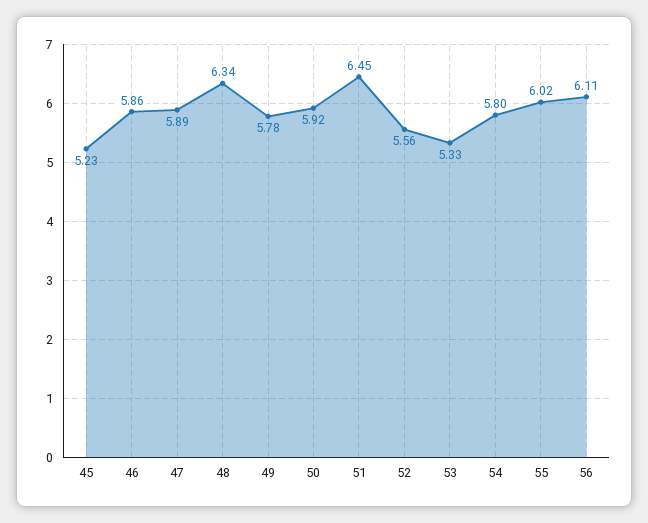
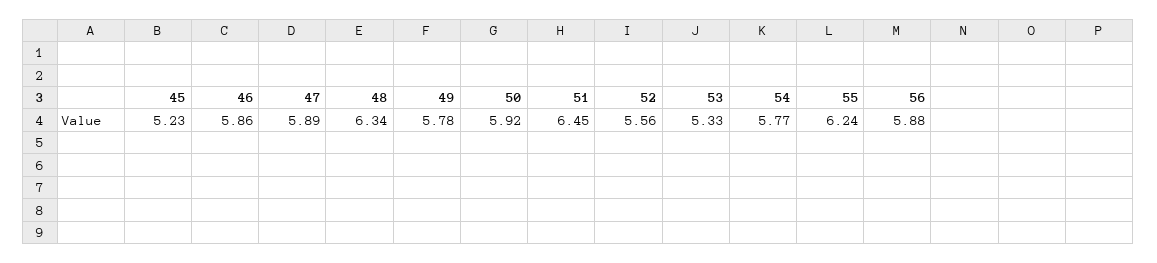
54: 5.8 -> 5.77
55: 6.02 -> 6.24
56: 6.11 -> 5.88

